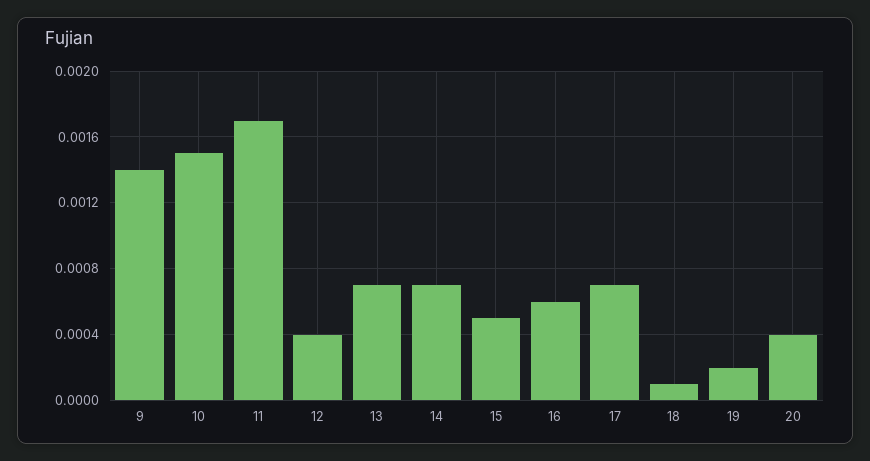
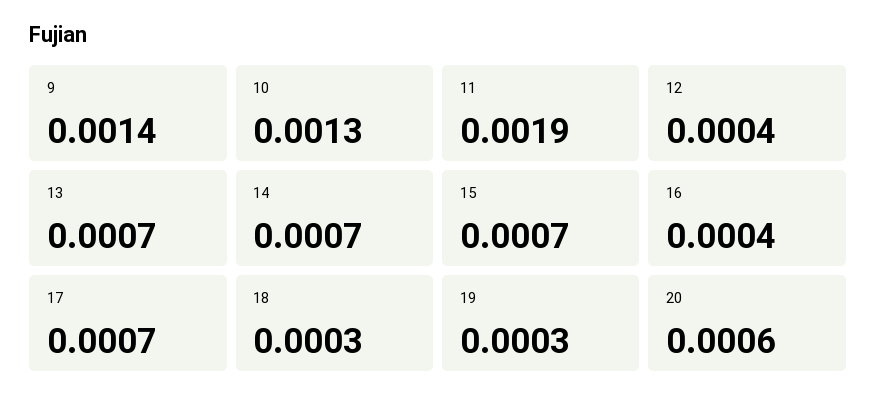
10: 0.0015 -> 0.0013
11: 0.0017 -> 0.0019
15: 0.0005 -> 0.0007
16: 0.0006 -> 0.0004
18: 0.0001 -> 0.0003
19: 0.0002 -> 0.0003
20: 0.0004 -> 0.0006

